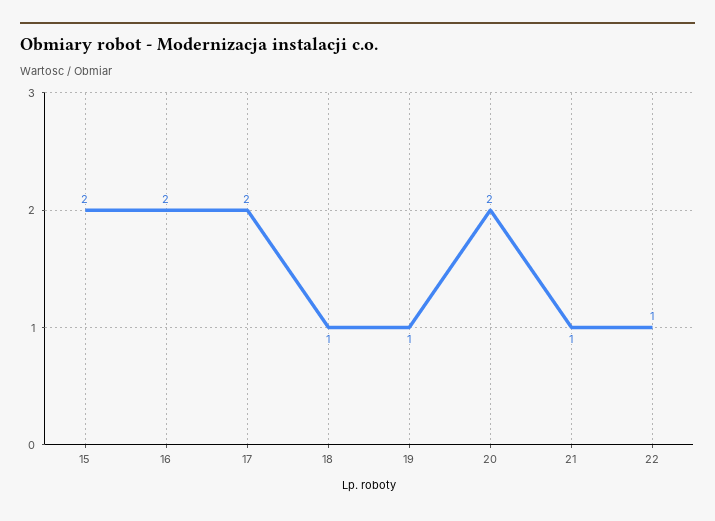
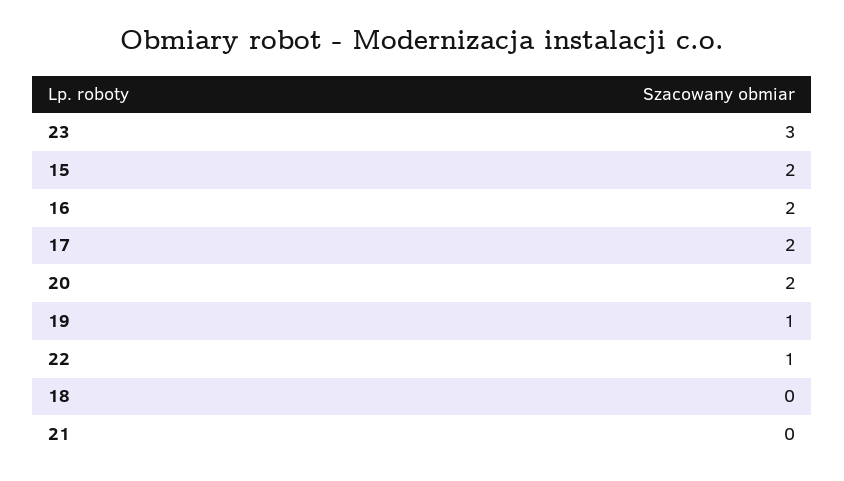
18: 1 -> 0
21: 1 -> 0
23: none -> 3

